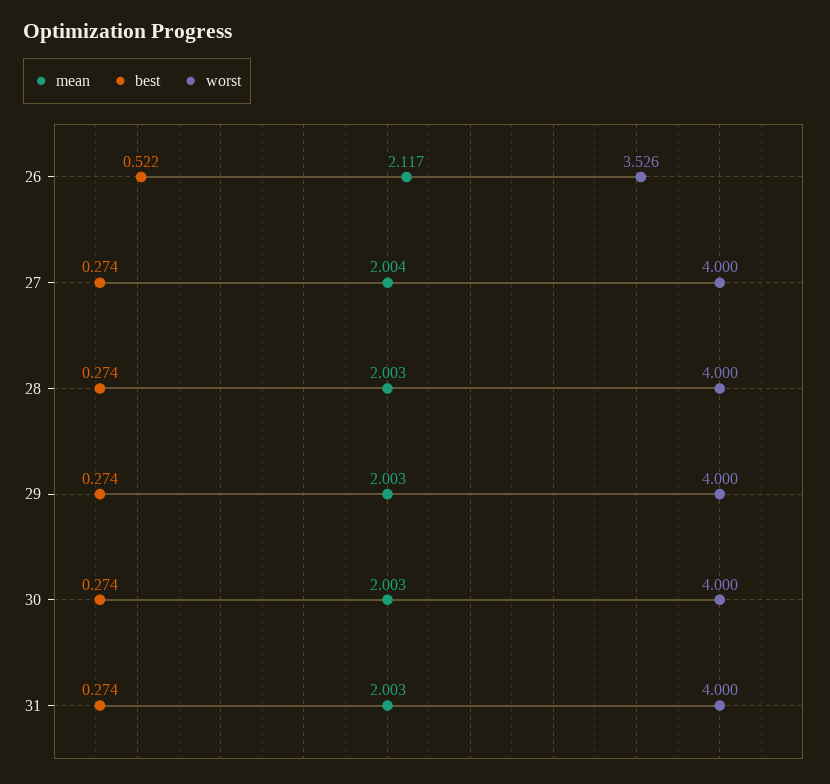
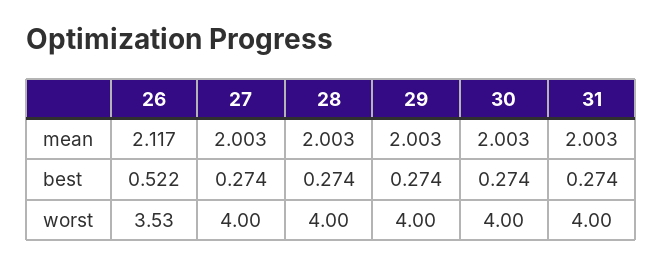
mean, 27: 2.004 -> 2.003

